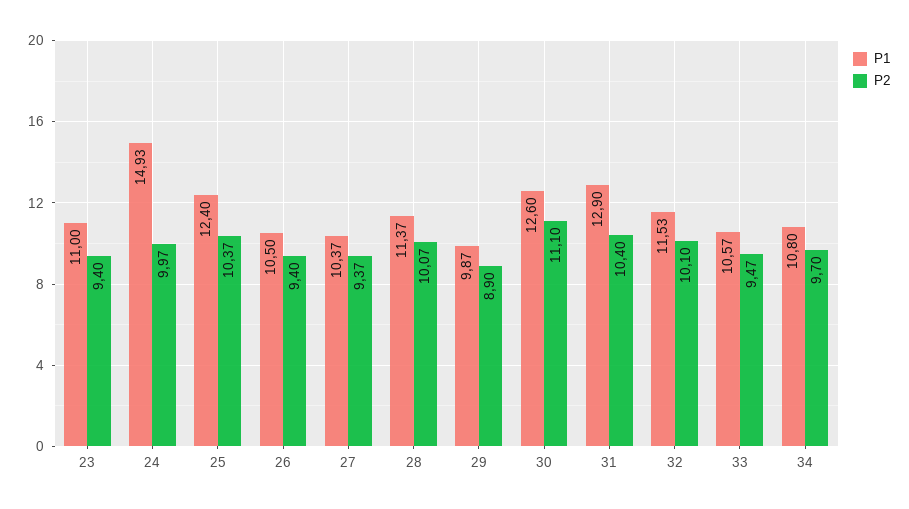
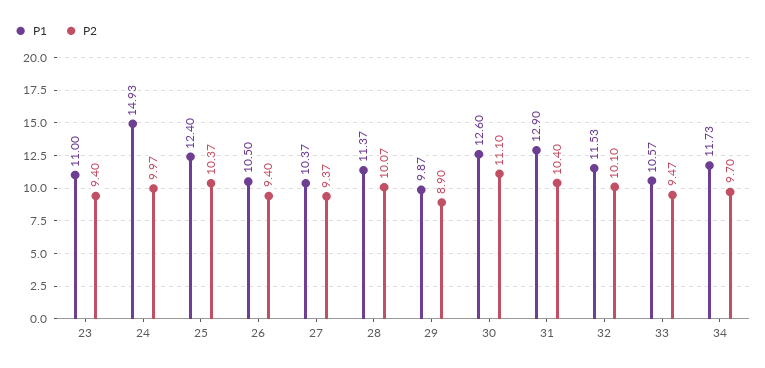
P1, 34: 10.8 -> 11.73

